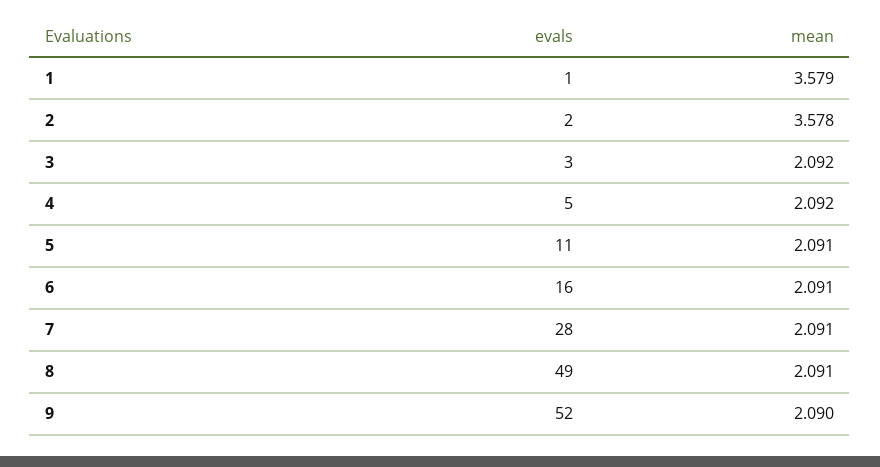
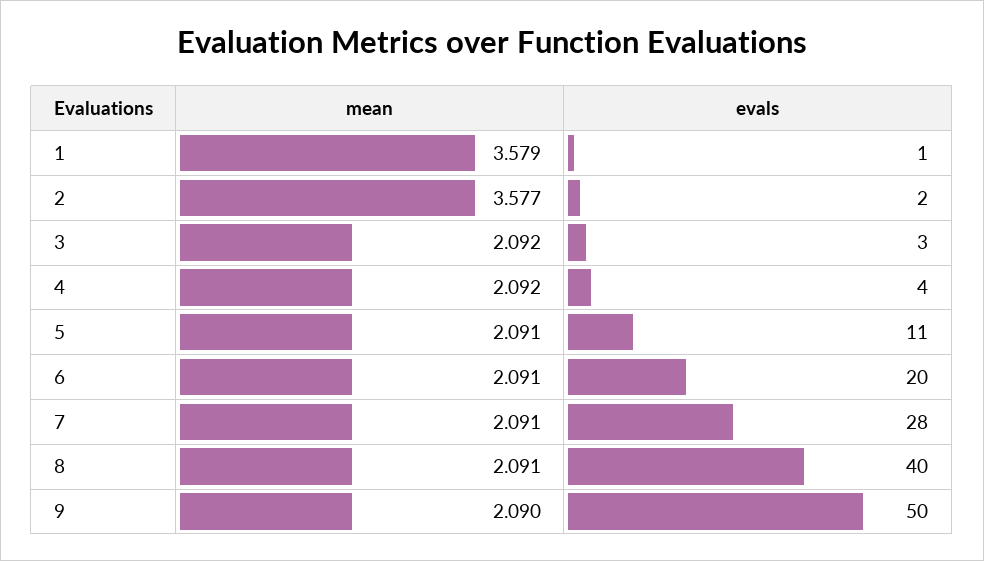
mean, 2: 3.578 -> 3.577
evals, 4: 5 -> 4
evals, 6: 16 -> 20
evals, 8: 49 -> 40
evals, 9: 52 -> 50

